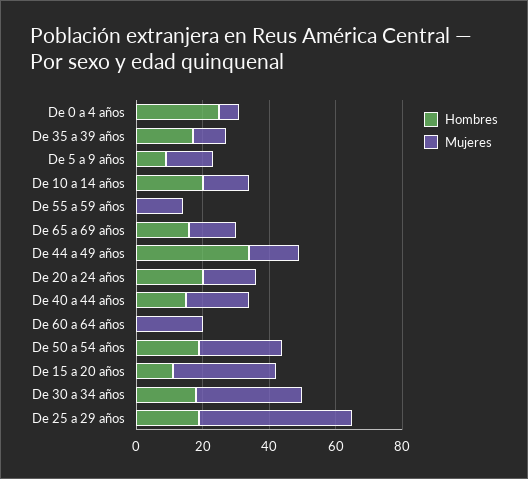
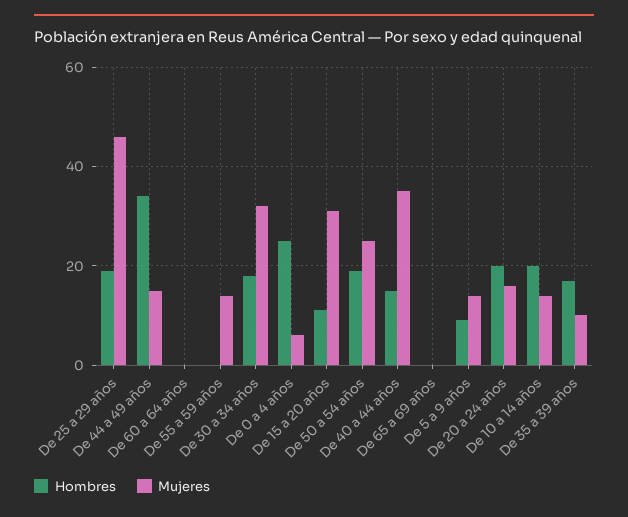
Hombres, De 65 a 69 años: 15 -> 0
Mujeres, De 65 a 69 años: 15 -> 0
Mujeres, De 40 a 44 años: 20 -> 35
Mujeres, De 60 a 64 años: 20 -> 0

